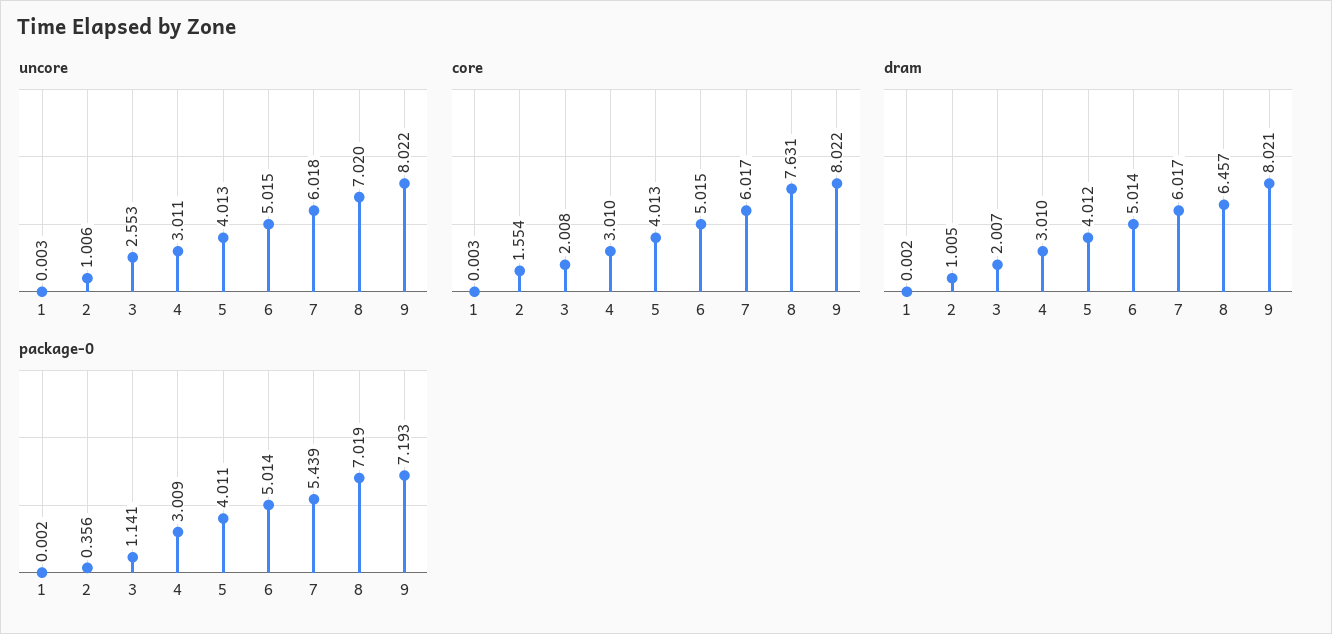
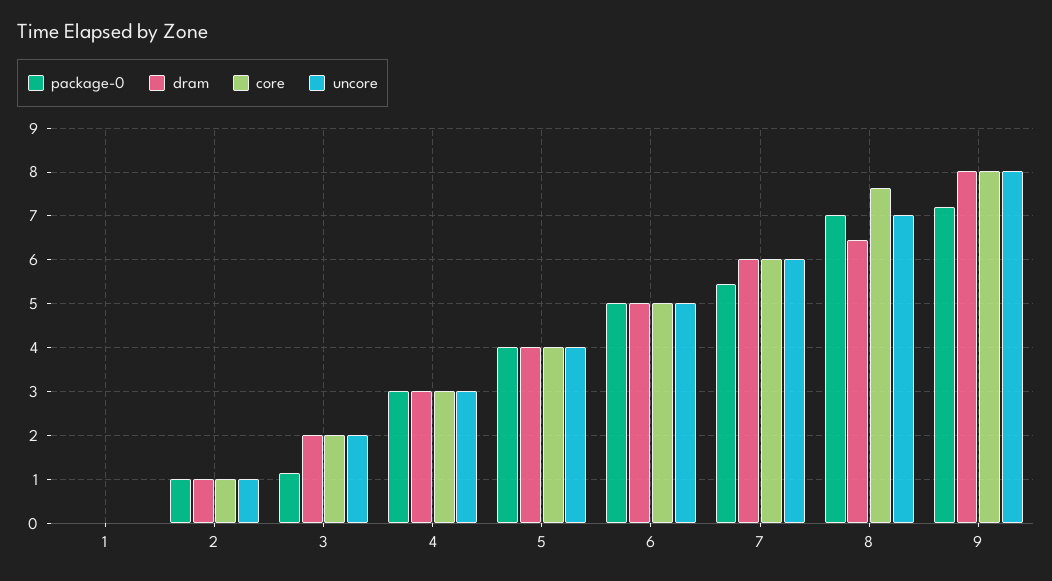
uncore, 3: 2.553 -> 2
core, 2: 1.554 -> 1
package-0, 2: 0.356 -> 1

